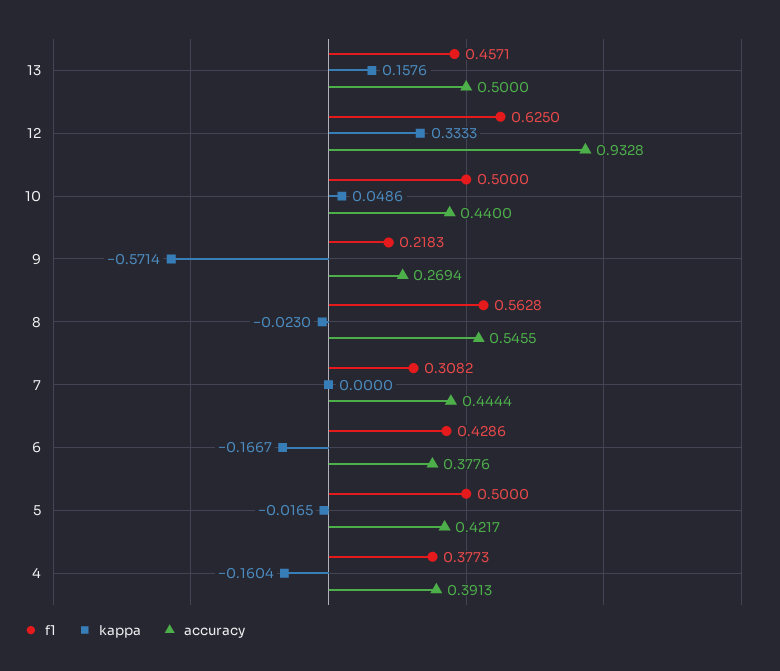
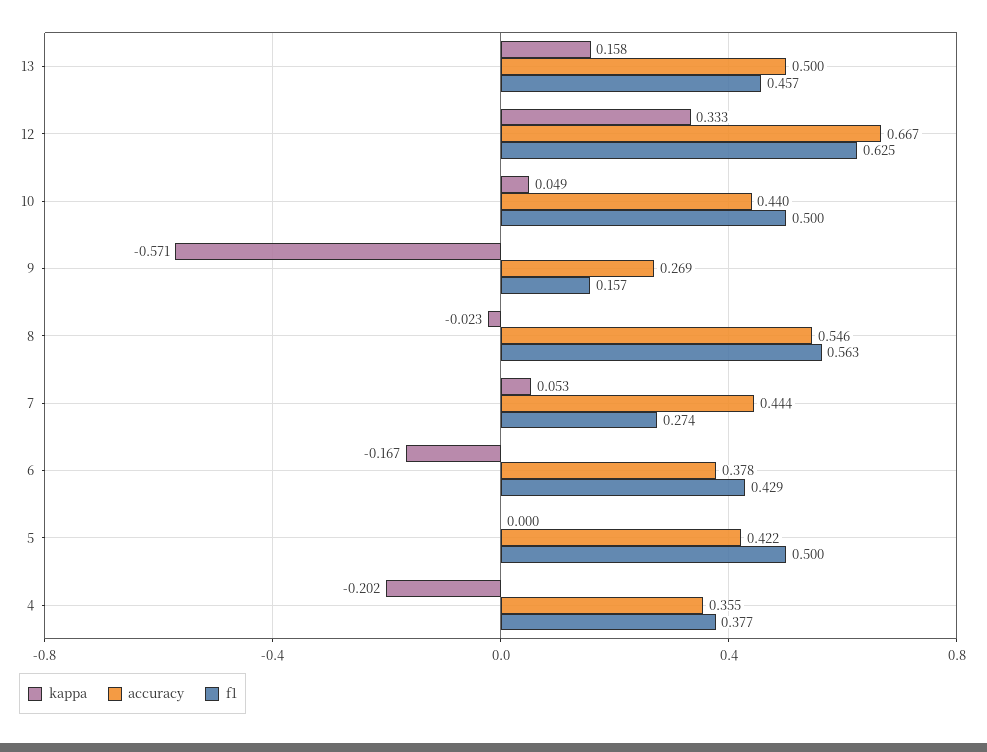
accuracy, 12: 0.9328 -> 0.667
f1, 9: 0.2183 -> 0.157
f1, 7: 0.3082 -> 0.274
kappa, 7: 0 -> 0.053
kappa, 5: -0.0165 -> 0
kappa, 4: -0.1604 -> -0.202
accuracy, 4: 0.3913 -> 0.355

